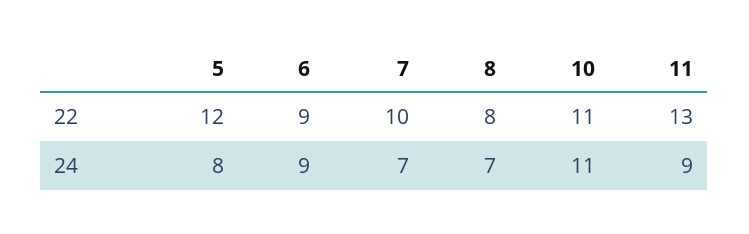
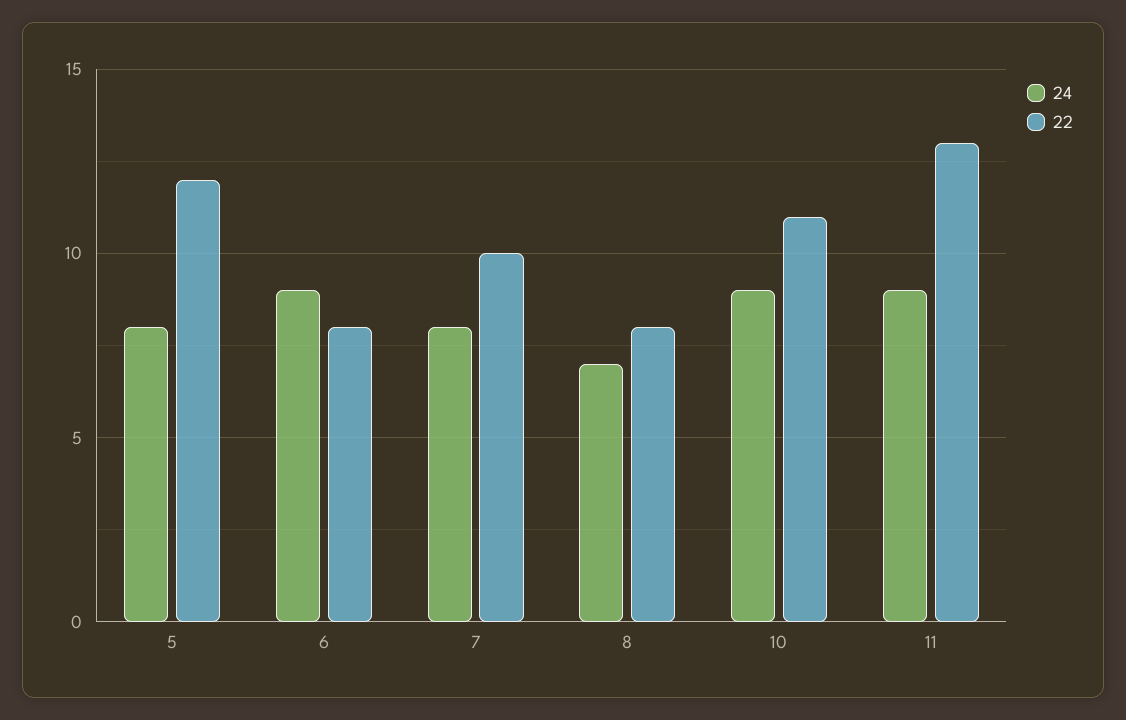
22, 6: 9 -> 8
24, 7: 7 -> 8
24, 10: 11 -> 9

